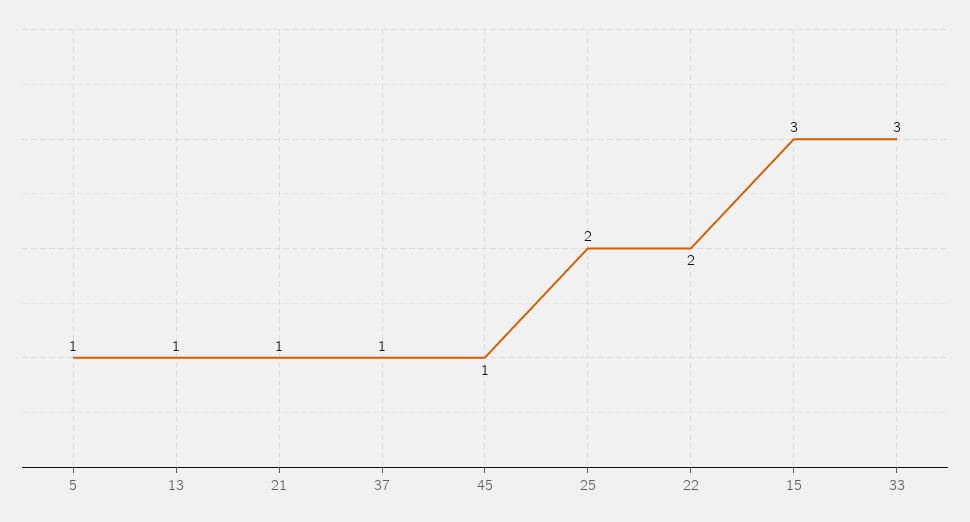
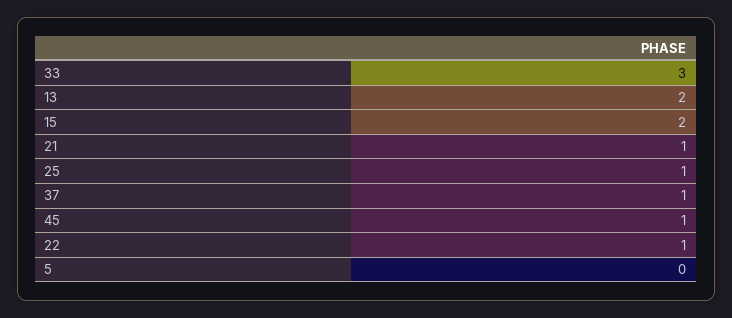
5: 1 -> 0
13: 1 -> 2
25: 2 -> 1
22: 2 -> 1
15: 3 -> 2

